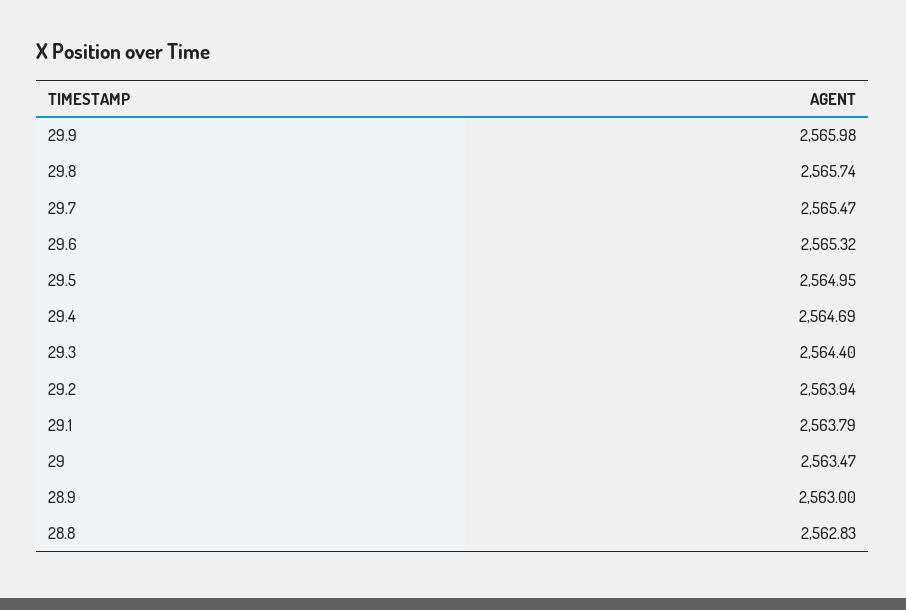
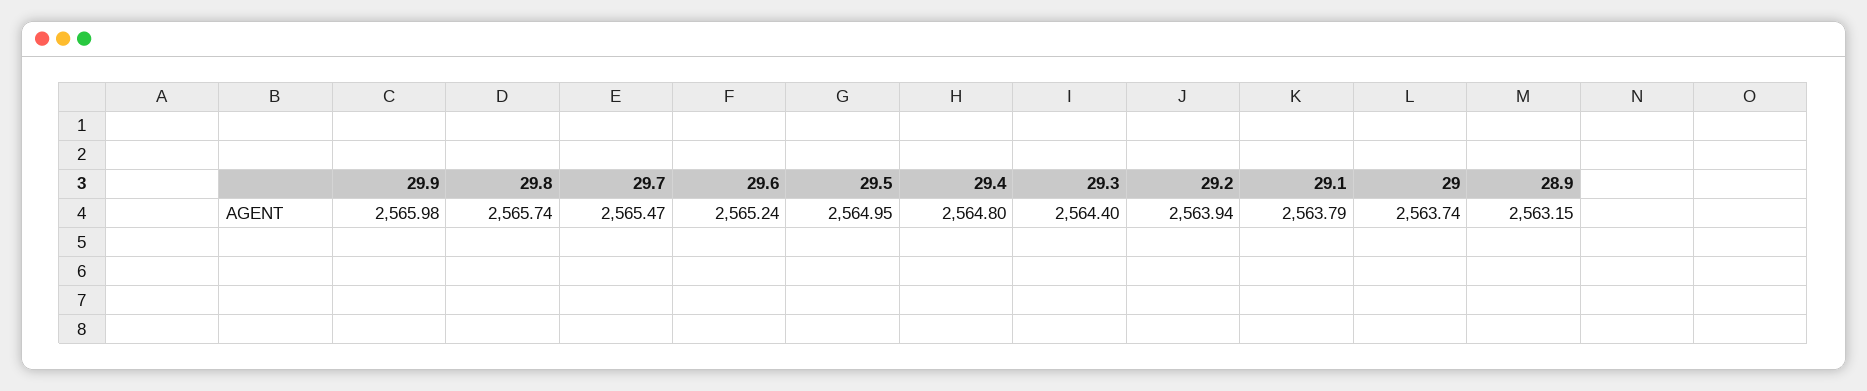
29.6: 2565.32 -> 2565.24
29.4: 2564.69 -> 2564.8
29: 2563.47 -> 2563.74
28.9: 2563 -> 2563.15
28.8: 2562.83 -> none

